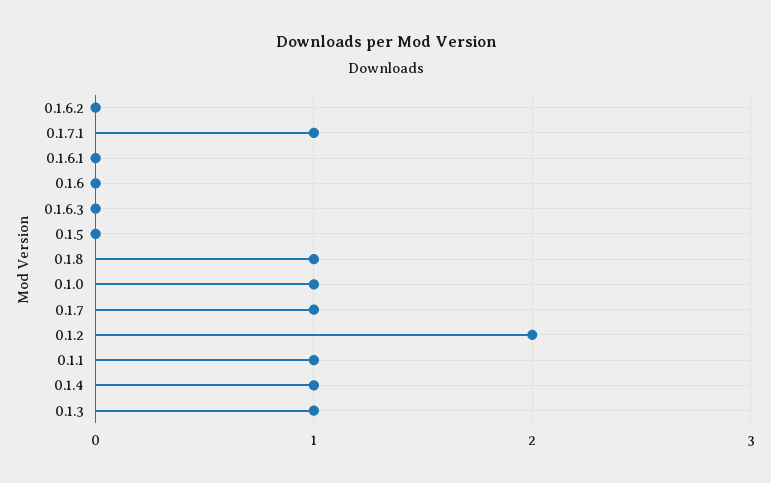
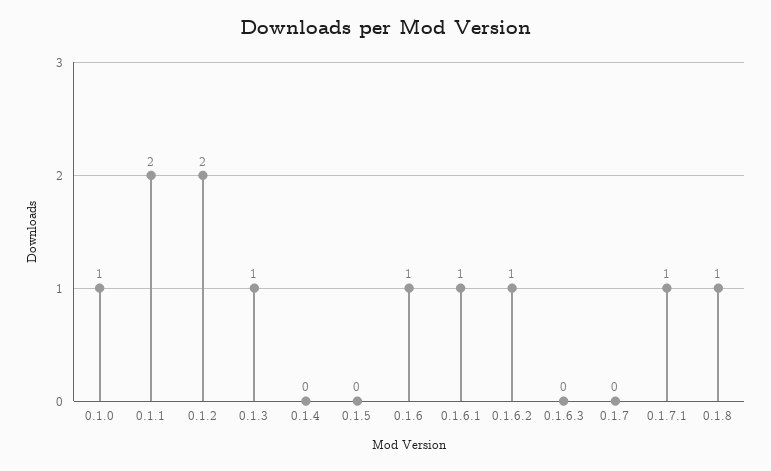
0.1.6.2: 0 -> 1
0.1.6.1: 0 -> 1
0.1.6: 0 -> 1
0.1.7: 1 -> 0
0.1.1: 1 -> 2
0.1.4: 1 -> 0

